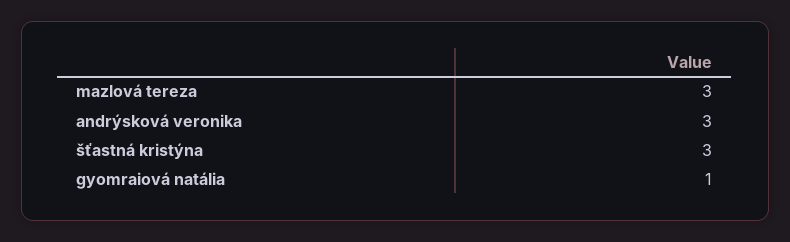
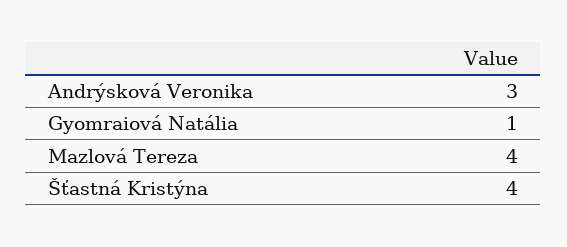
mazlová tereza: 3 -> 4
šťastná kristýna: 3 -> 4

